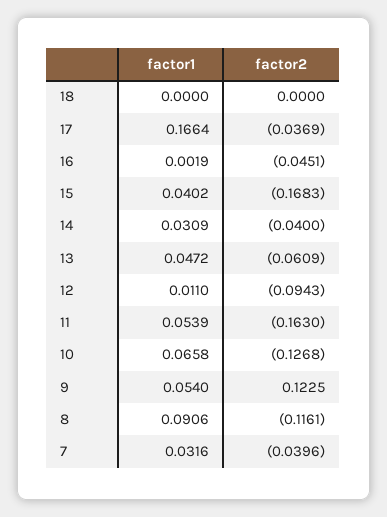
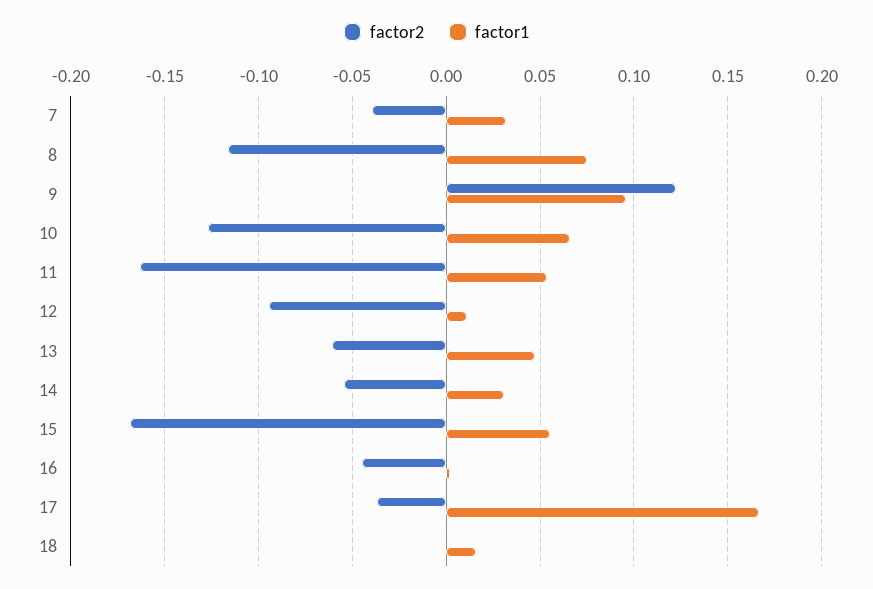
factor1, 18: 0 -> 0.015
factor1, 15: 0.0402 -> 0.055
factor2, 14: -0.04 -> -0.055
factor1, 9: 0.054 -> 0.095
factor1, 8: 0.0906 -> 0.075

